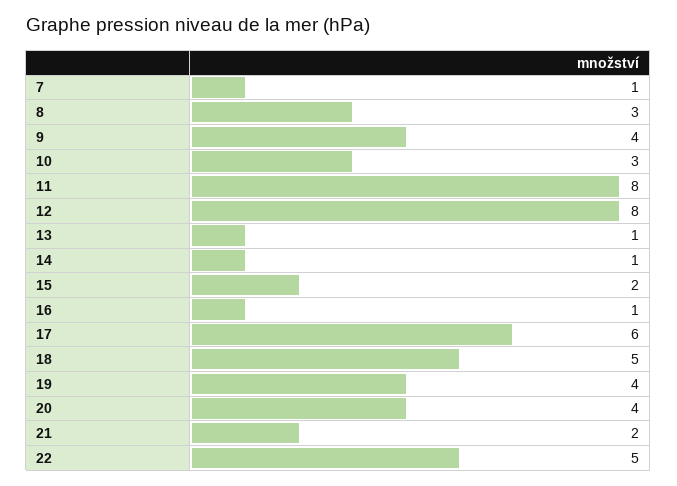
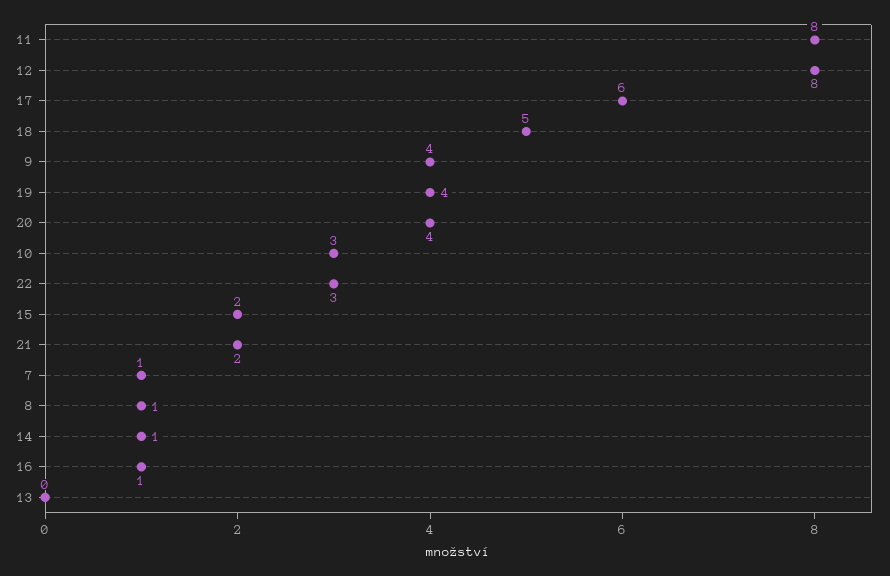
8: 3 -> 1
13: 1 -> 0
22: 5 -> 3

